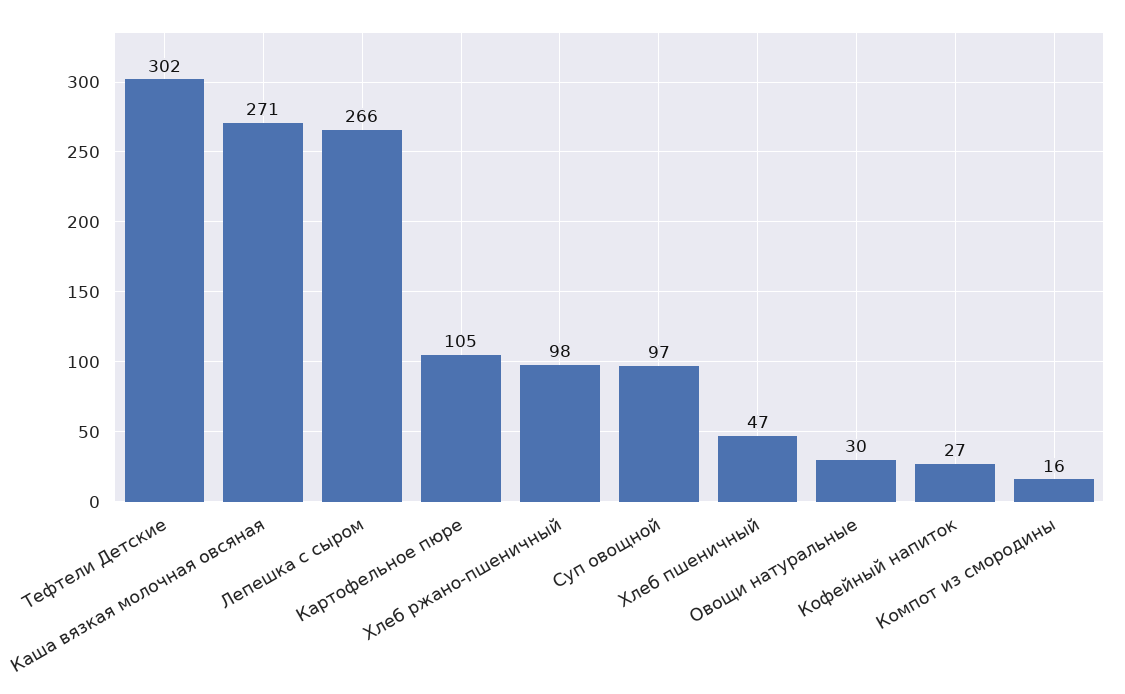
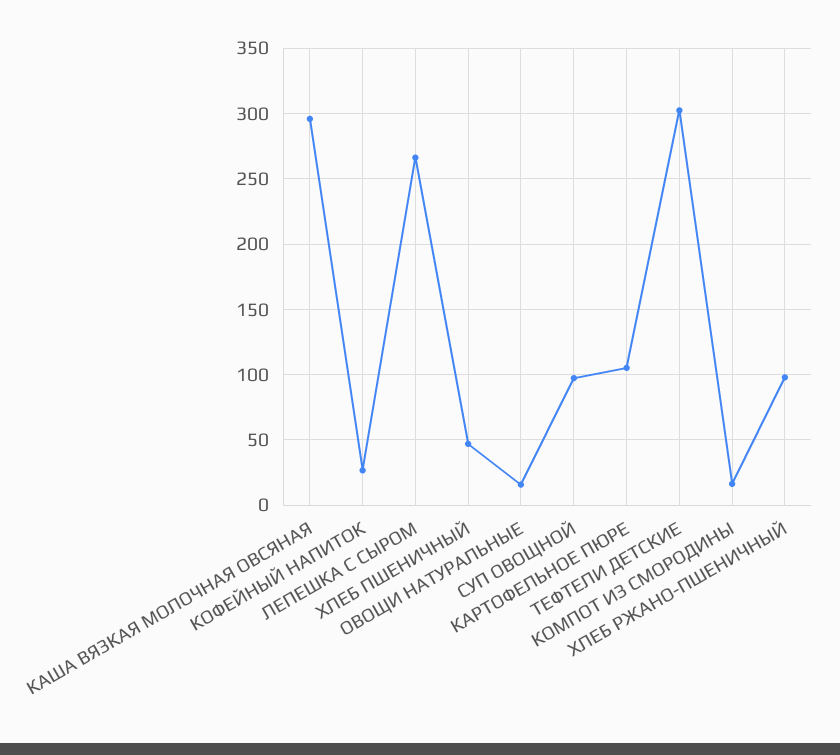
Каша вязкая молочная овсяная: 271 -> 295
Овощи натуральные: 30 -> 15

